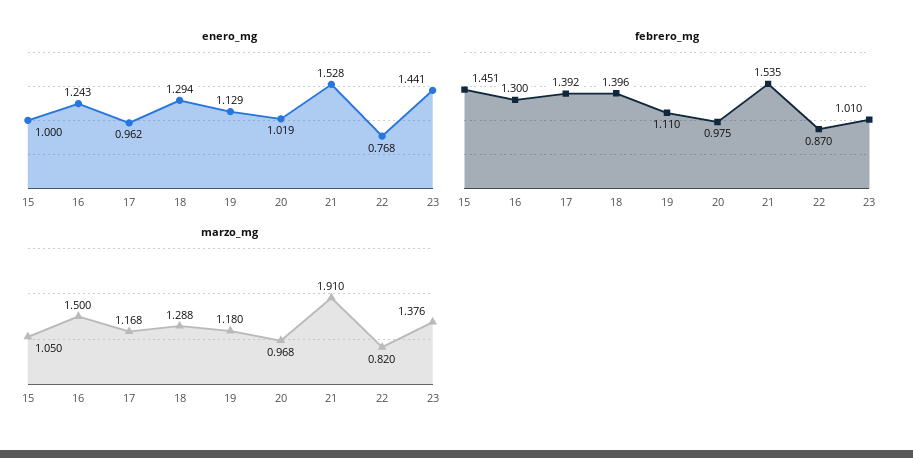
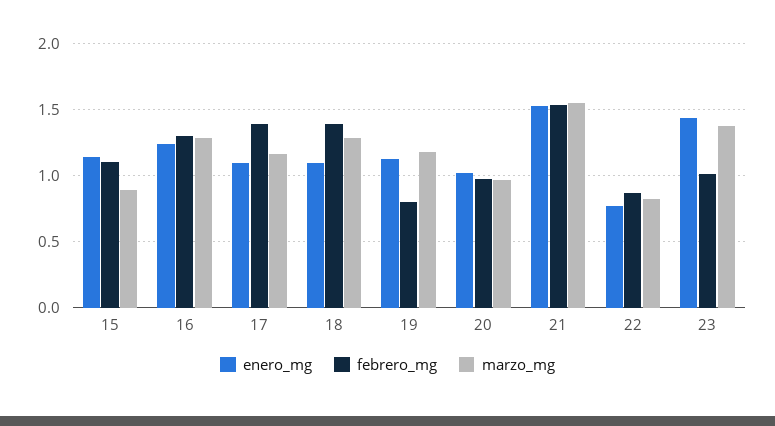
enero_mg, 15: 1 -> 1.15
enero_mg, 17: 0.962 -> 1.1
enero_mg, 18: 1.294 -> 1.1
febrero_mg, 15: 1.451 -> 1.1
febrero_mg, 19: 1.11 -> 0.8
marzo_mg, 15: 1.05 -> 0.9
marzo_mg, 16: 1.5 -> 1.3
marzo_mg, 21: 1.91 -> 1.55

